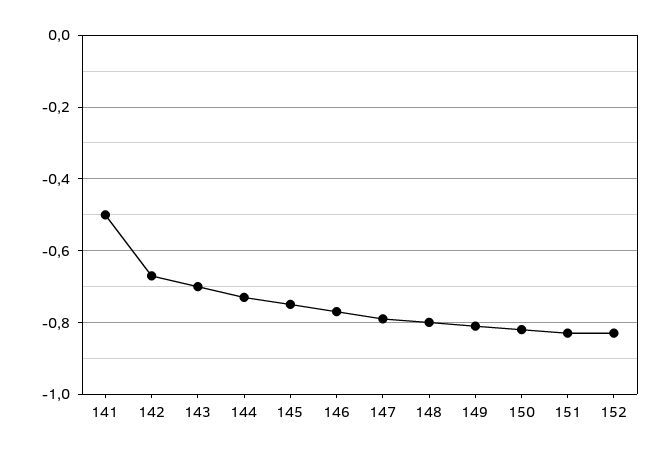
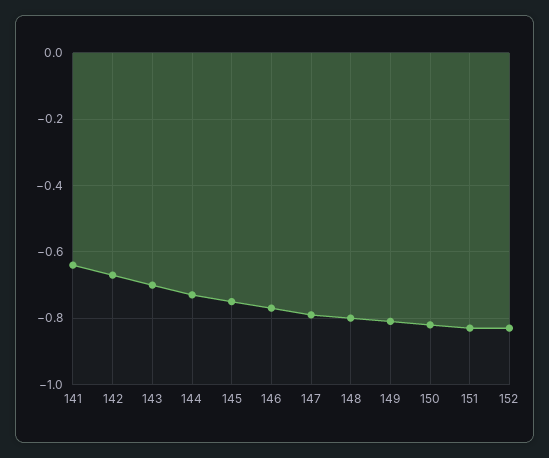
141: -0.5 -> -0.65

